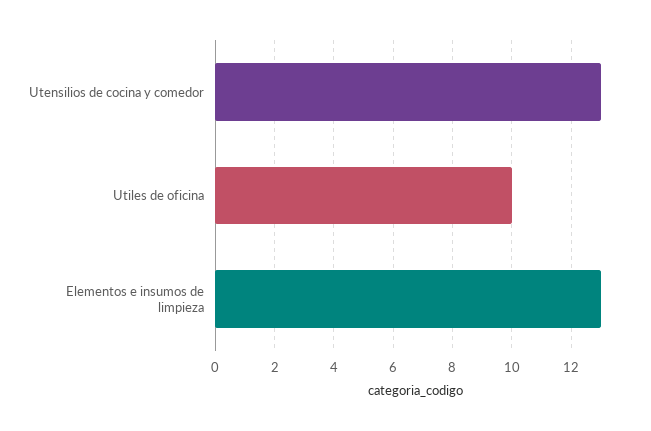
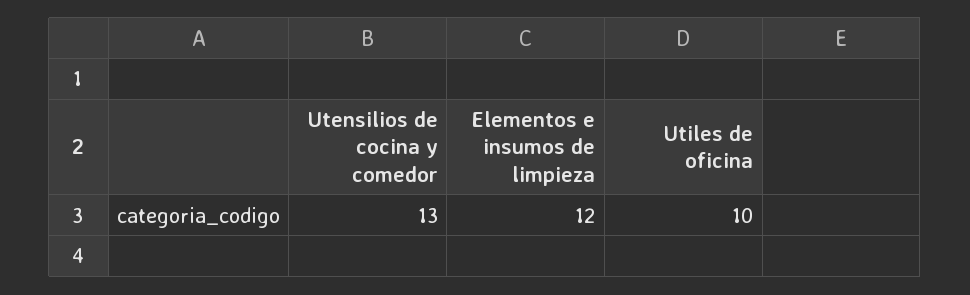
Elementos e insumos de limpieza: 13 -> 12

